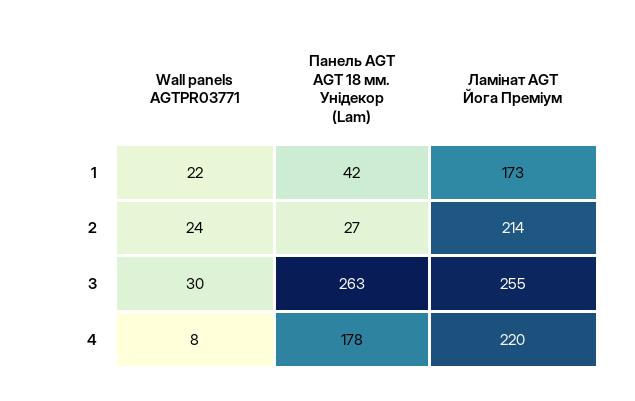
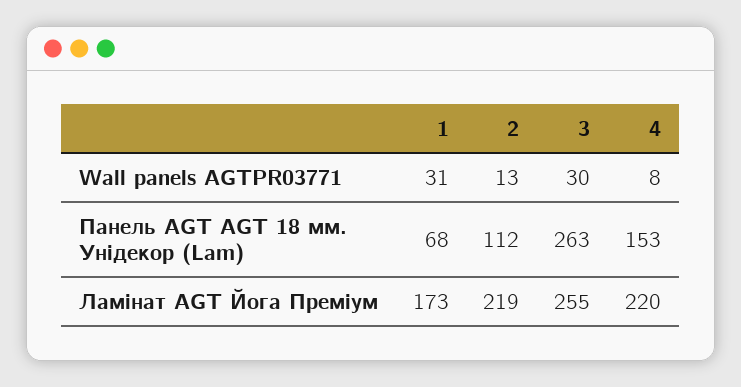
Wall panels AGTPR03771, 1: 22 -> 31
Панель AGT AGT 18 мм. Унідекор (Lam), 1: 42 -> 68
Wall panels AGTPR03771, 2: 24 -> 13
Панель AGT AGT 18 мм. Унідекор (Lam), 2: 27 -> 112
Ламінат AGT Йога Преміум, 2: 214 -> 219
Панель AGT AGT 18 мм. Унідекор (Lam), 4: 178 -> 153

